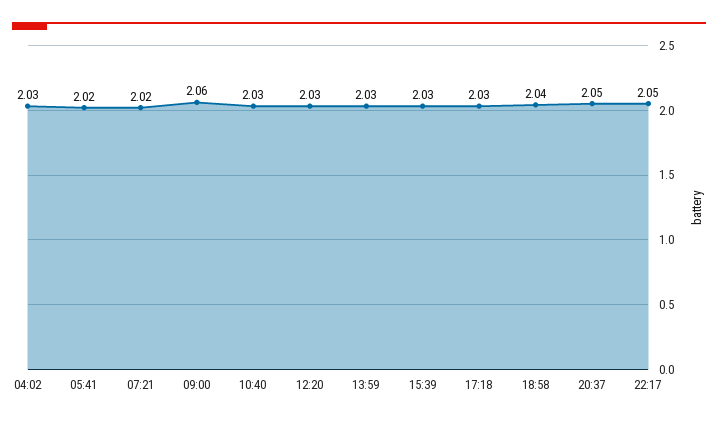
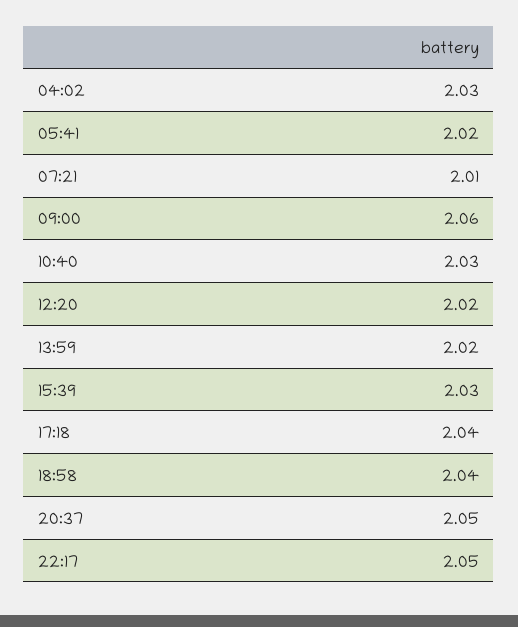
07:21: 2.02 -> 2.01
12:20: 2.03 -> 2.02
13:59: 2.03 -> 2.02
17:18: 2.03 -> 2.04

